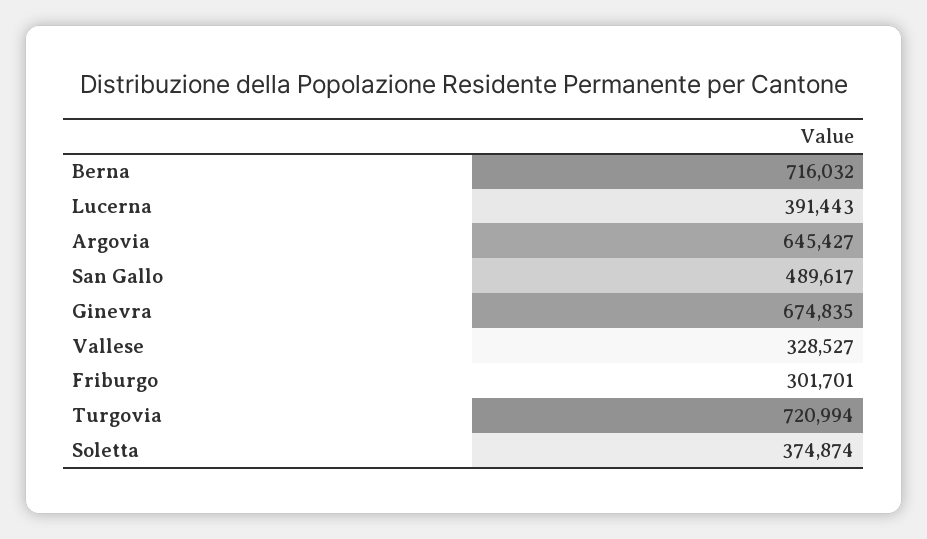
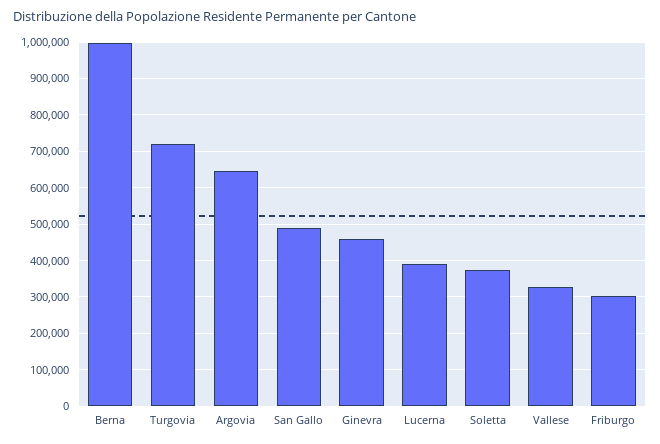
Berna: 716032 -> 1000000
Ginevra: 674835 -> 460000

